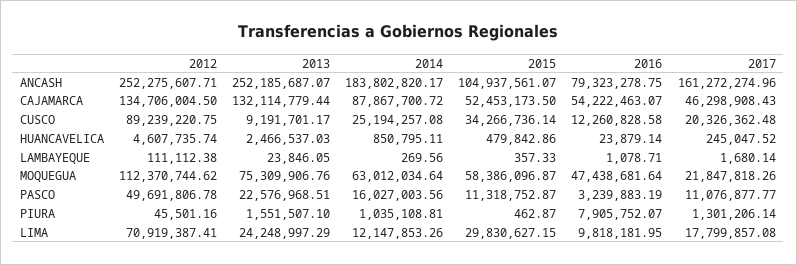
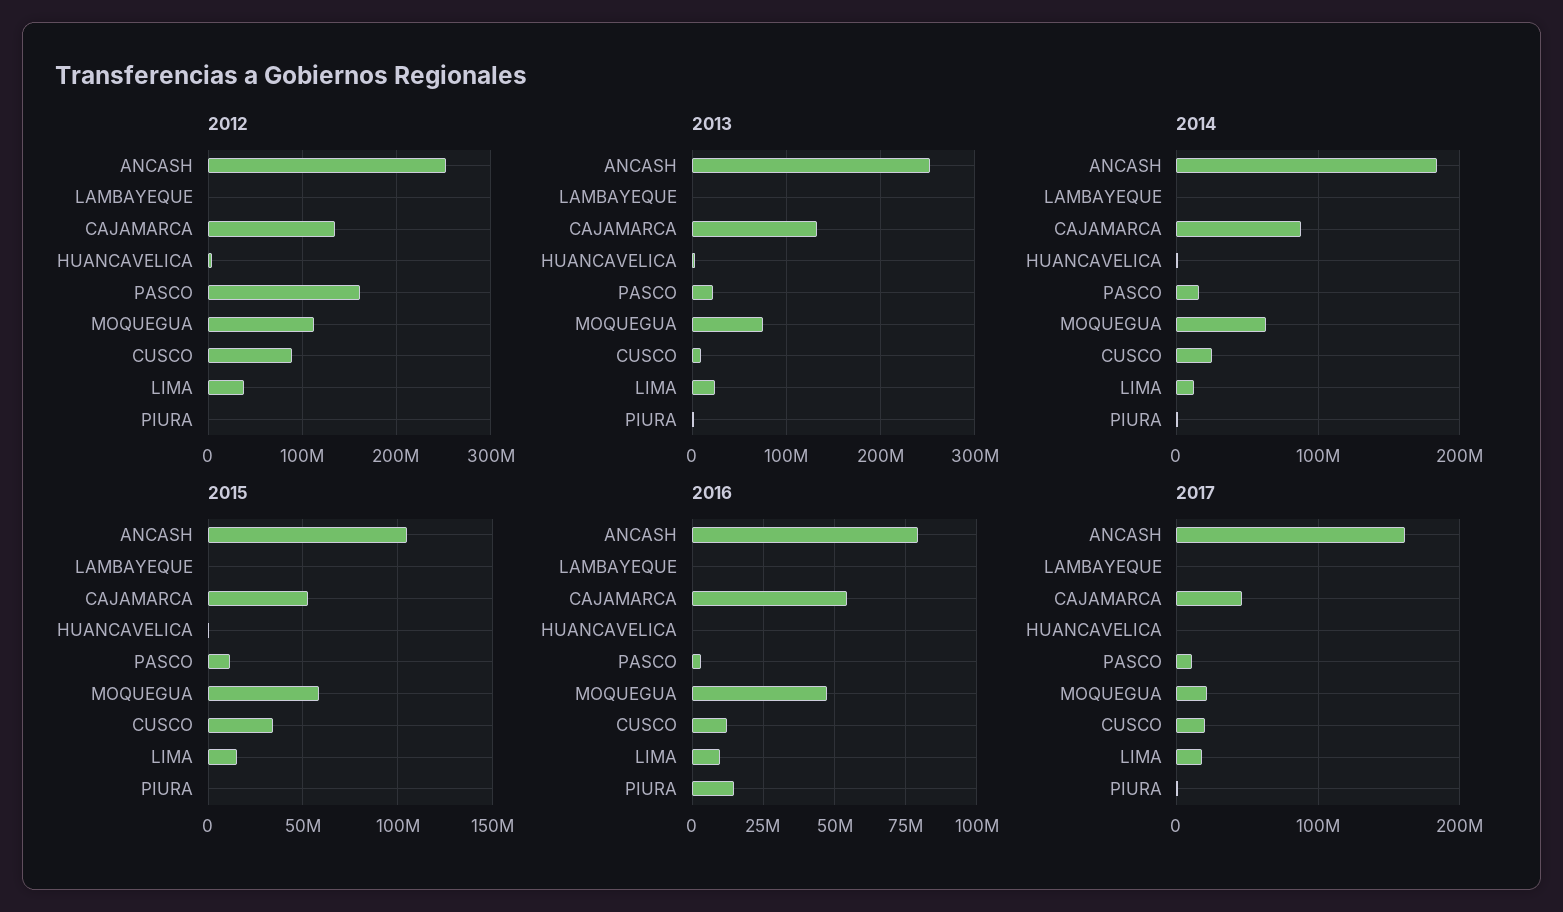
2012, PASCO: 49691806.78 -> 160000000
2016, PIURA: 7905752.07 -> 15000000
2012, LIMA: 70919387.41 -> 40000000
2015, LIMA: 29830627.15 -> 15000000

